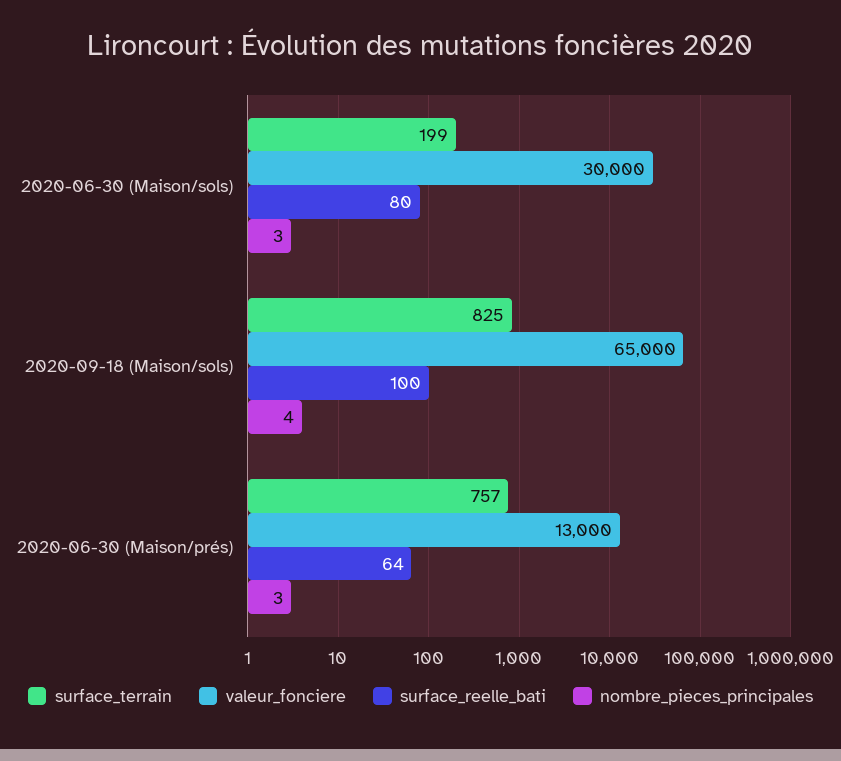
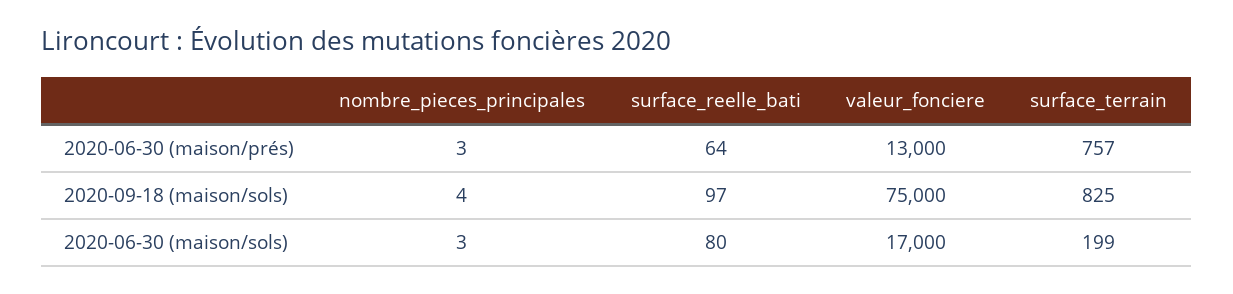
valeur_fonciere, 2020-06-30 (Maison/sols): 30000 -> 17000
valeur_fonciere, 2020-09-18 (Maison/sols): 65000 -> 75000
surface_reelle_bati, 2020-09-18 (Maison/sols): 100 -> 97

